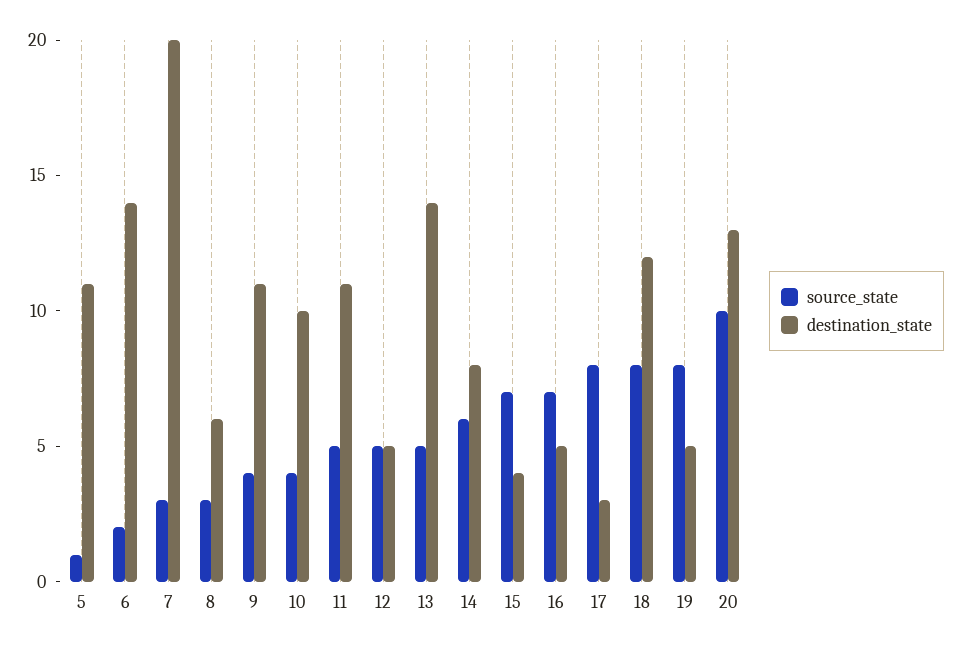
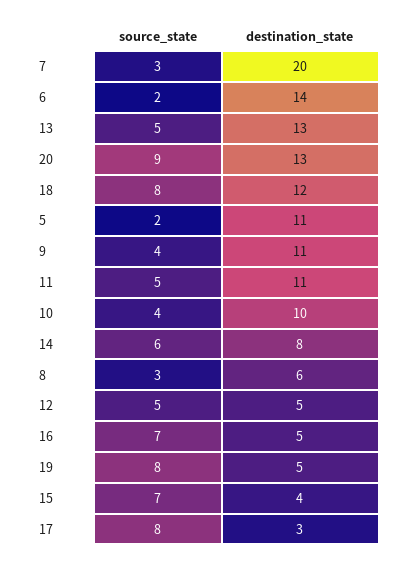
source_state, 5: 1 -> 2
destination_state, 13: 14 -> 13
source_state, 20: 10 -> 9

